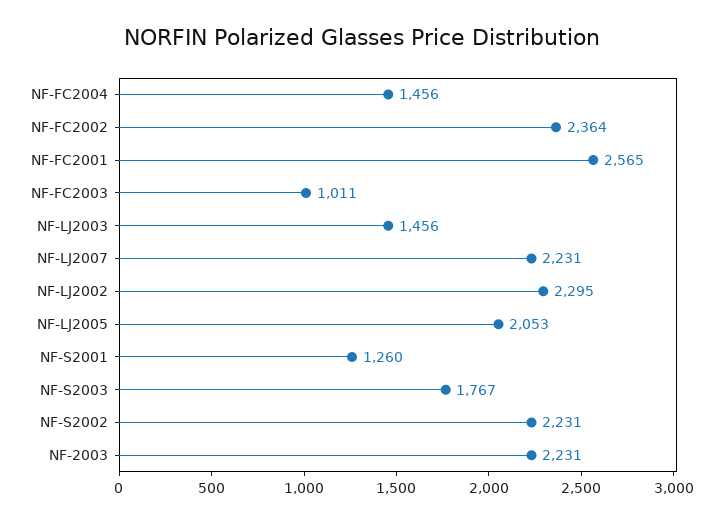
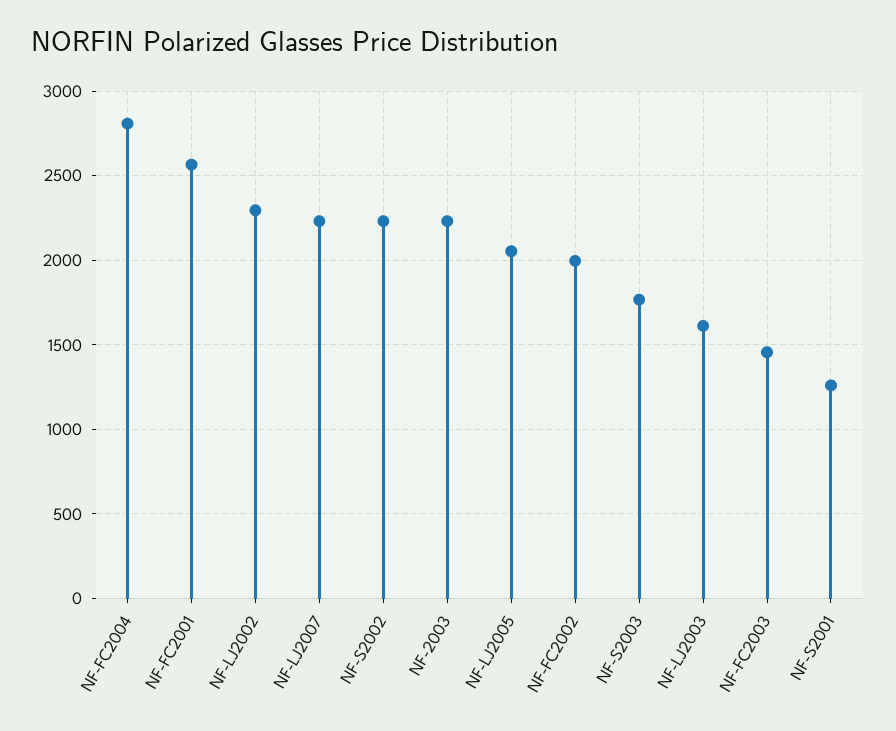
NF-FC2004: 1456 -> 2800
NF-FC2002: 2364 -> 2000
NF-FC2003: 1011 -> 1450
NF-LJ2003: 1456 -> 1600

